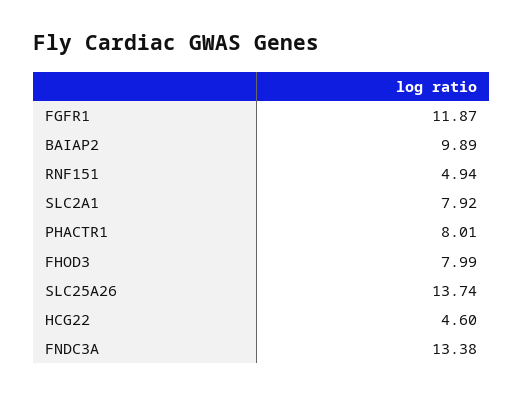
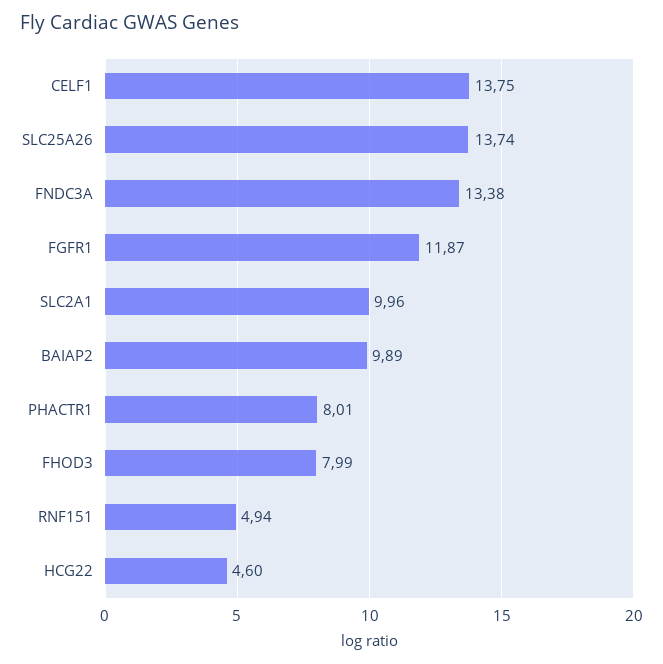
SLC2A1: 7.92 -> 9.96
CELF1: none -> 13.75

